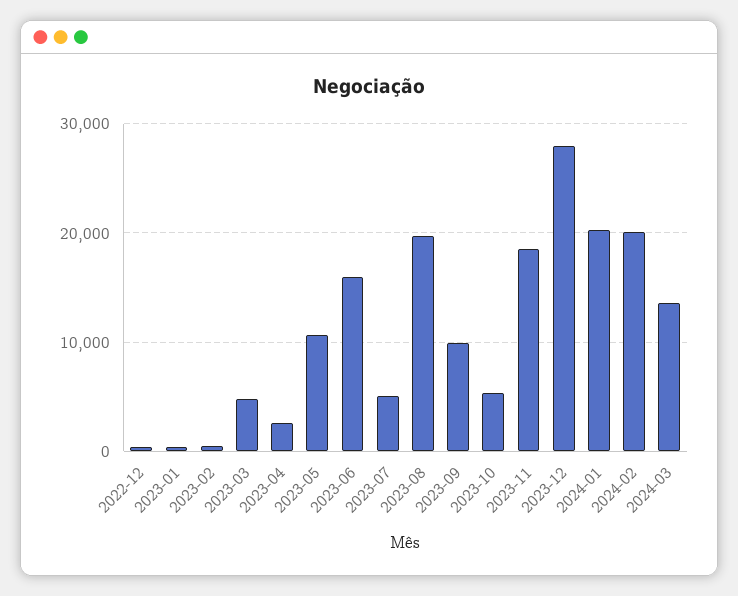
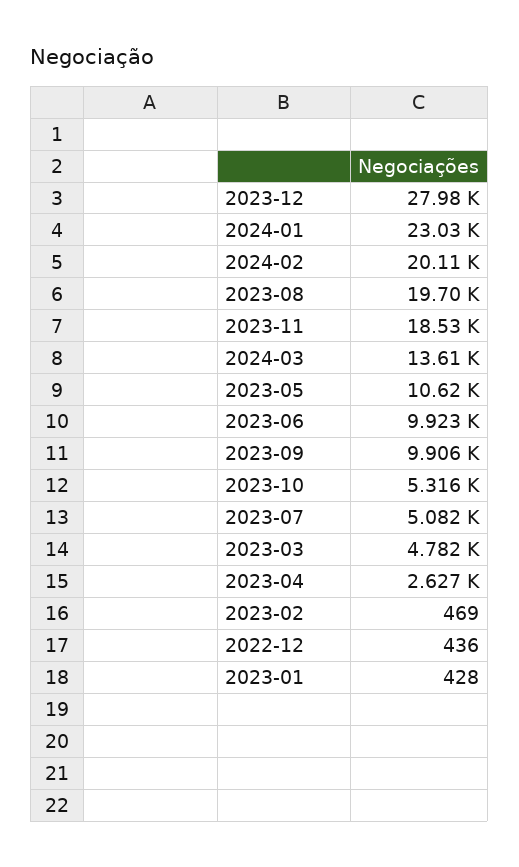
2023-06: 16000 -> 9923
2024-01: 20000 -> 23030

